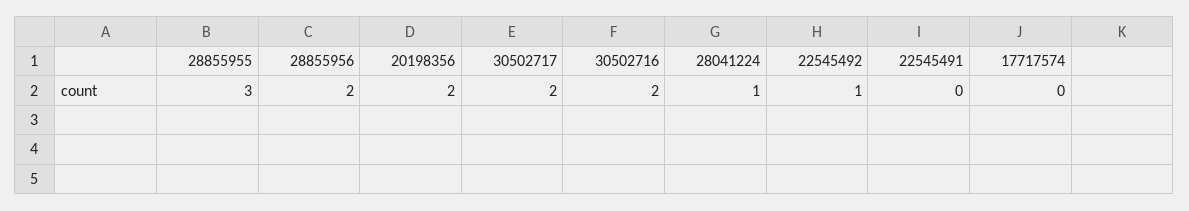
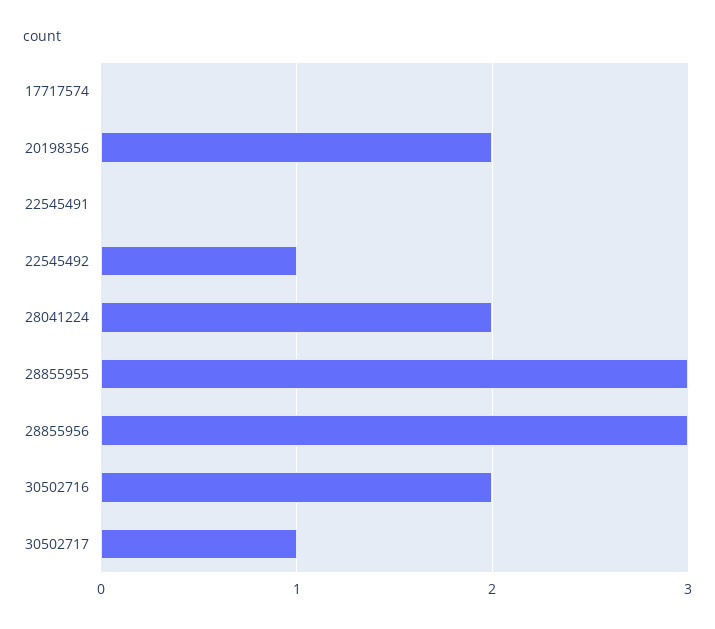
28855956: 2 -> 3
30502717: 2 -> 1
28041224: 1 -> 2

